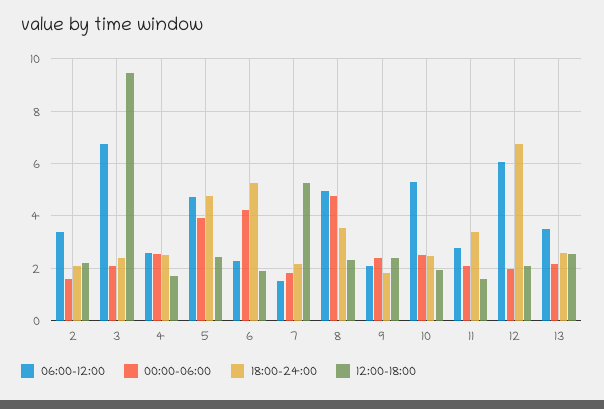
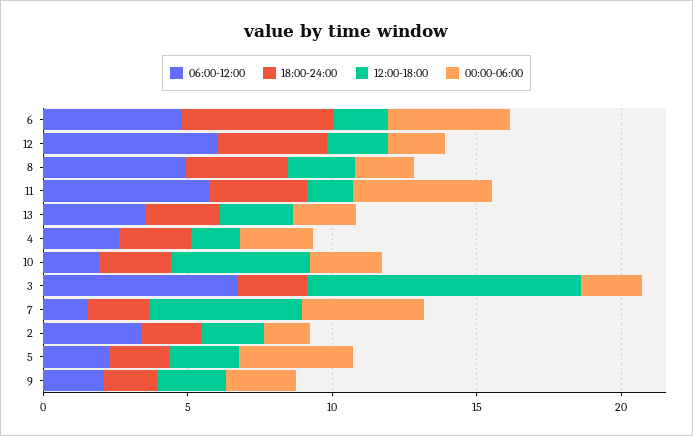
06:00-12:00, 5: 4.75 -> 2
18:00-24:00, 5: 4.75 -> 2
06:00-12:00, 6: 2.25 -> 5
00:00-06:00, 7: 1.75 -> 4
00:00-06:00, 8: 4.75 -> 2
06:00-12:00, 10: 5.25 -> 2
12:00-18:00, 10: 2 -> 5
06:00-12:00, 11: 2.75 -> 6
00:00-06:00, 11: 2 -> 5
18:00-24:00, 12: 6.75 -> 4

